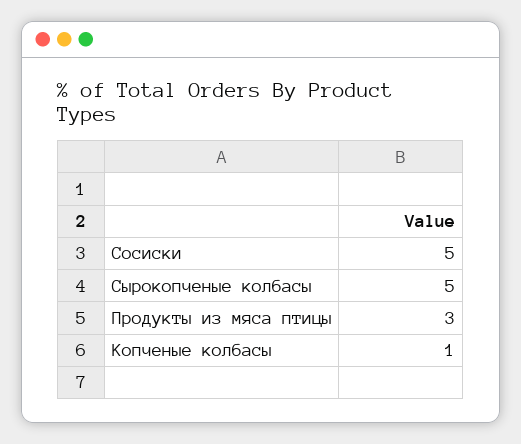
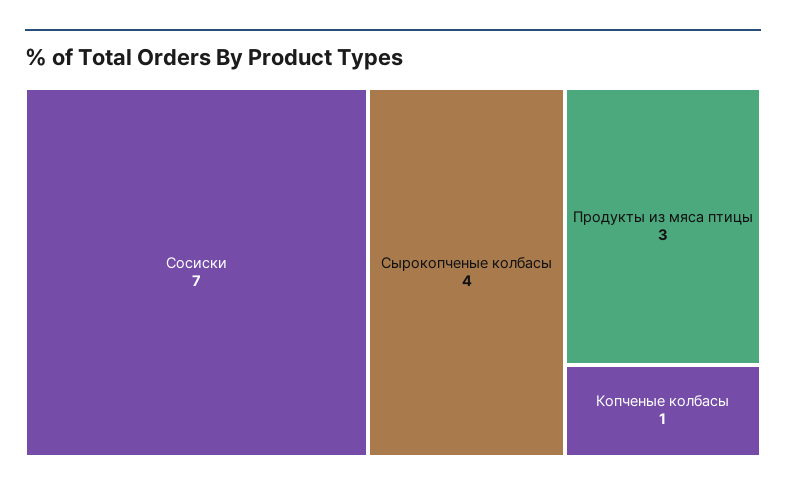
Сосиски: 5 -> 7
Сырокопченые колбасы: 5 -> 4

